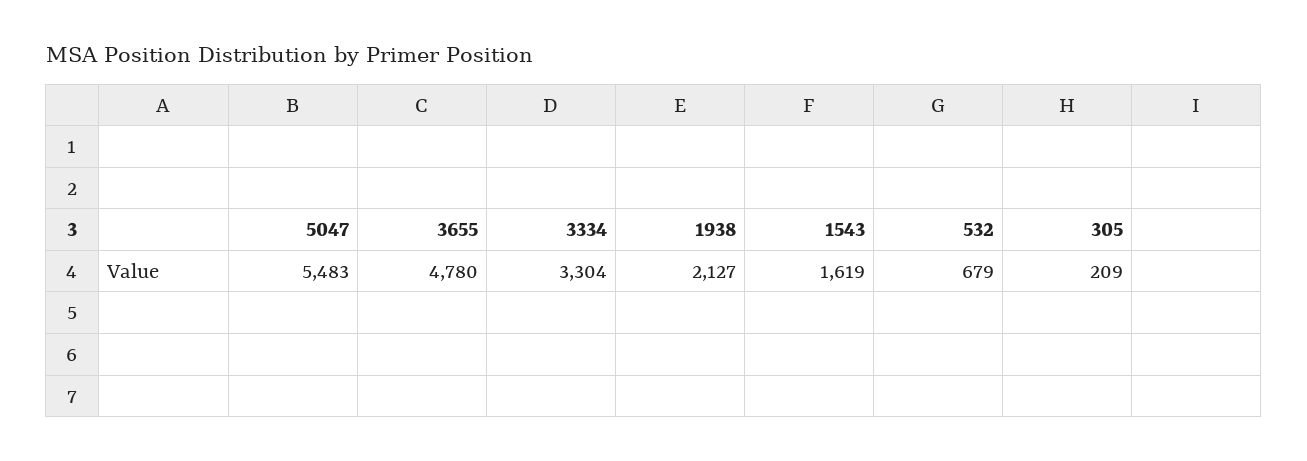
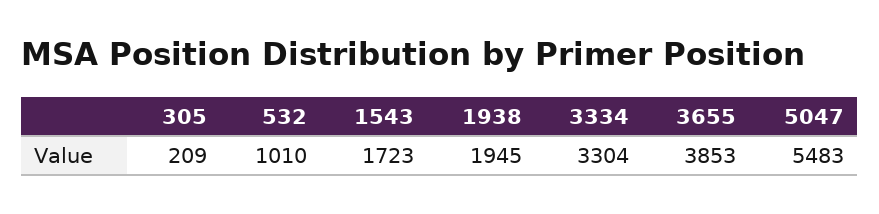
3655: 4780 -> 3853
1938: 2127 -> 1945
1543: 1619 -> 1723
532: 679 -> 1010

